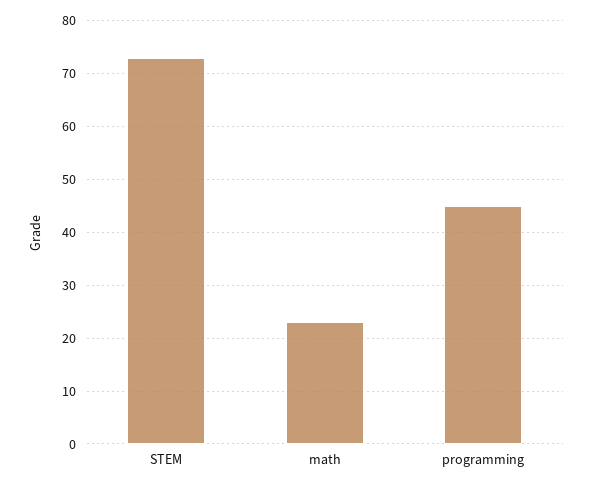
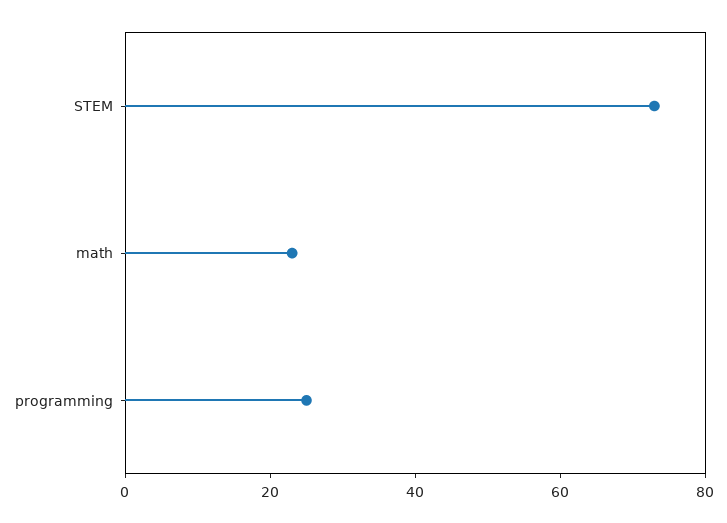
programming: 45 -> 25

